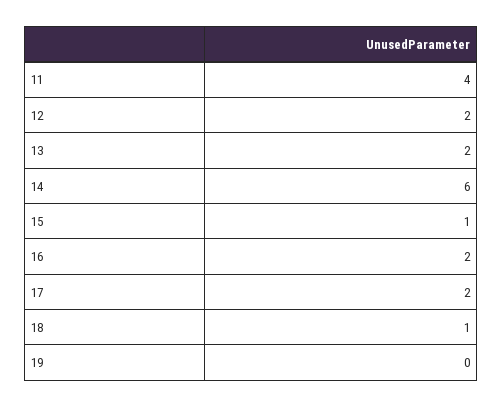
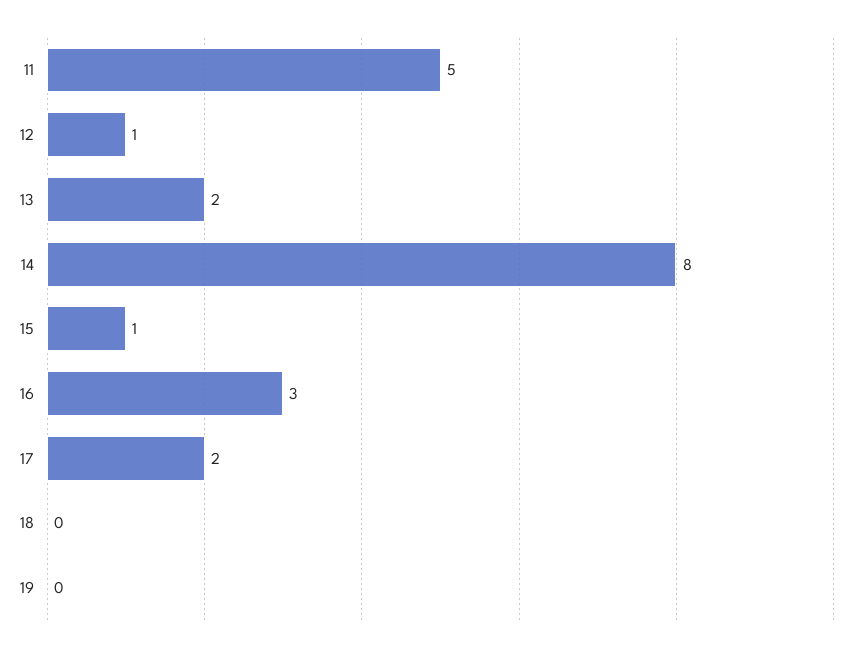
11: 4 -> 5
12: 2 -> 1
14: 6 -> 8
16: 2 -> 3
18: 1 -> 0

